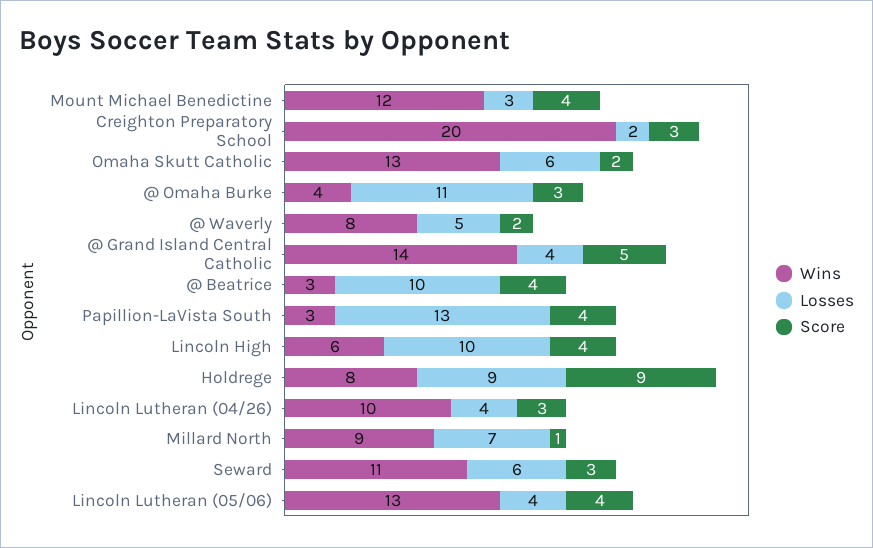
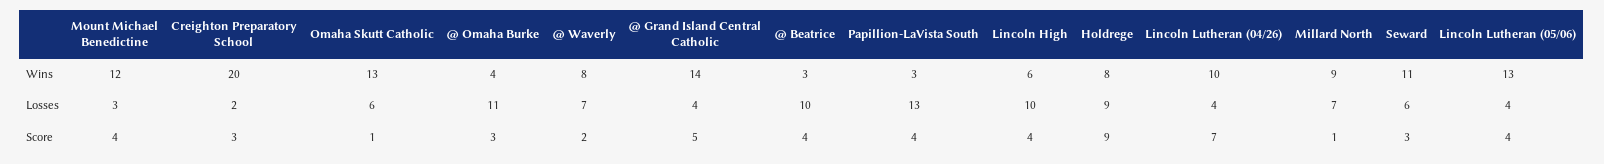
Score, Omaha Skutt Catholic: 2 -> 1
Losses, @ Waverly: 5 -> 7
Score, Lincoln Lutheran (04/26): 3 -> 7

